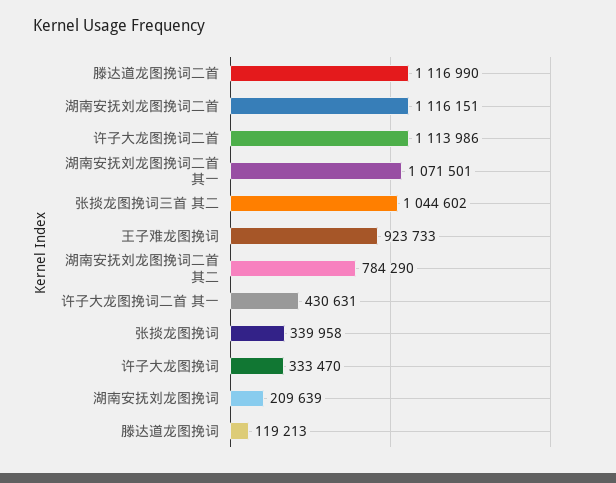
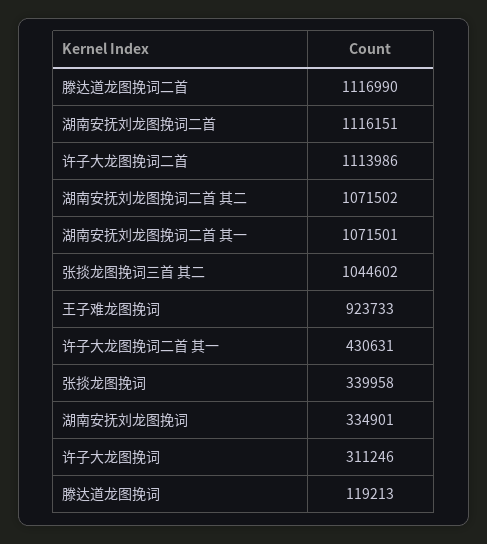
湖南安抚刘龙图挽词二首 其二: 784290 -> 1071502
许子大龙图挽词: 333470 -> 311246
湖南安抚刘龙图挽词: 209639 -> 334901

